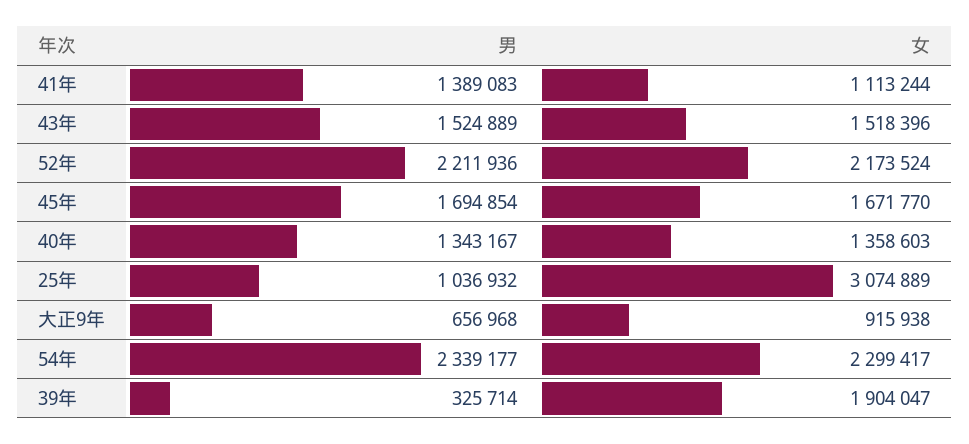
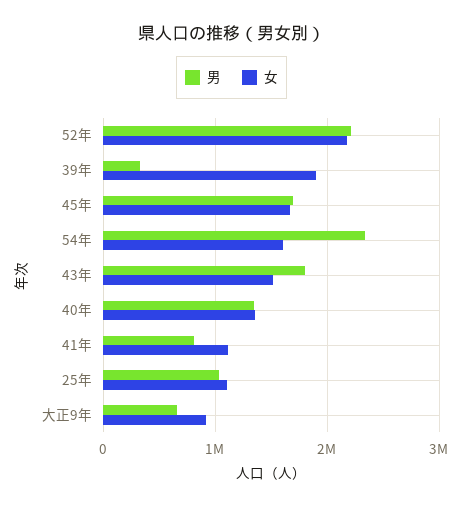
男, 41年: 1389083 -> 800000
男, 43年: 1524889 -> 1800000
女, 25年: 3074889 -> 1100000
女, 54年: 2299417 -> 1600000

